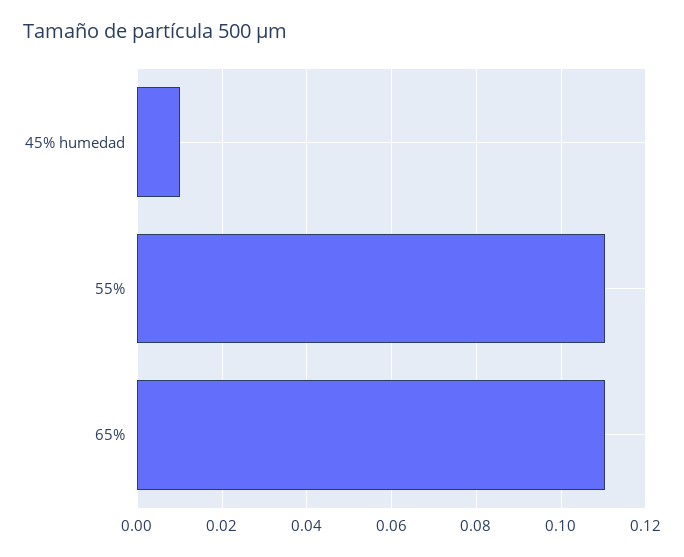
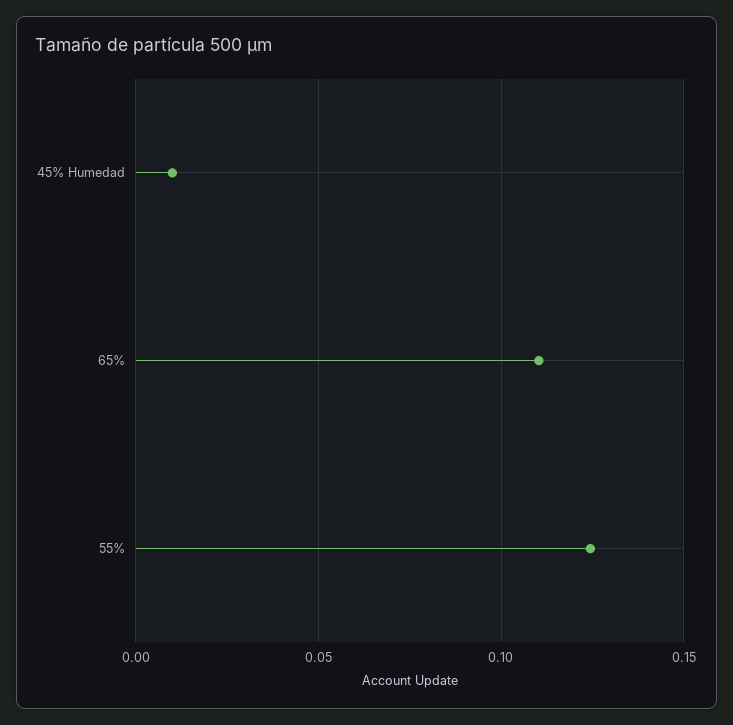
55%: 0.11 -> 0.125

